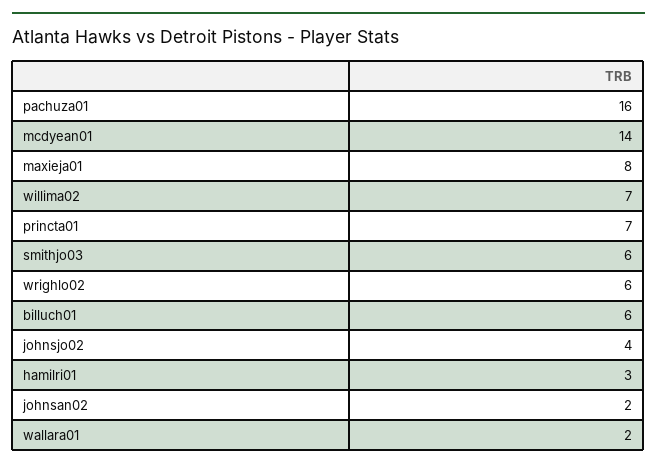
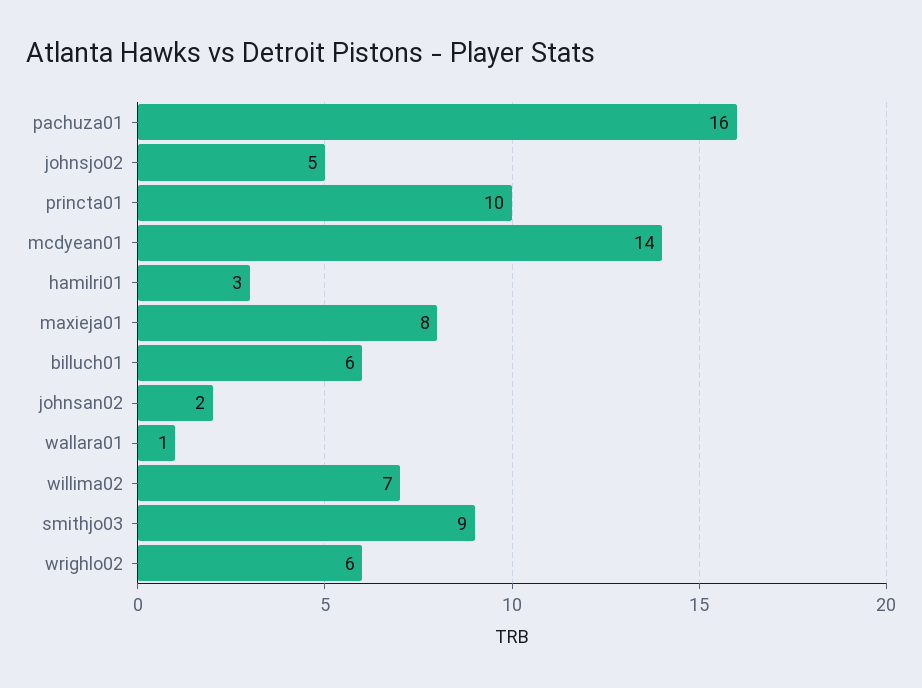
princta01: 7 -> 10
smithjo03: 6 -> 9
johnsjo02: 4 -> 5
wallara01: 2 -> 1

